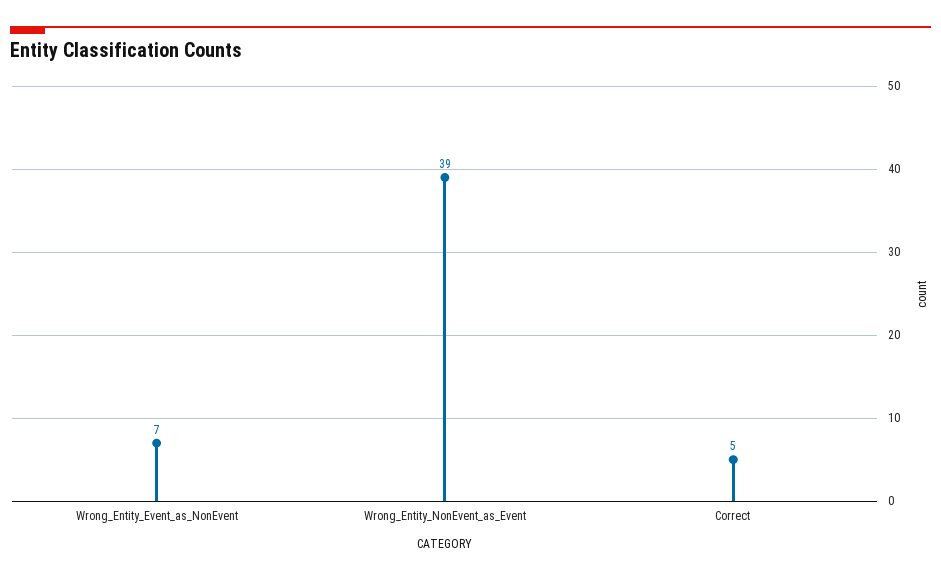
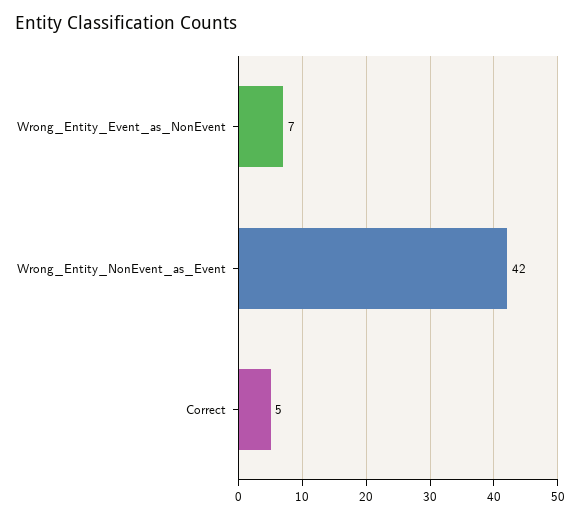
Wrong_Entity_NonEvent_as_Event: 39 -> 42

